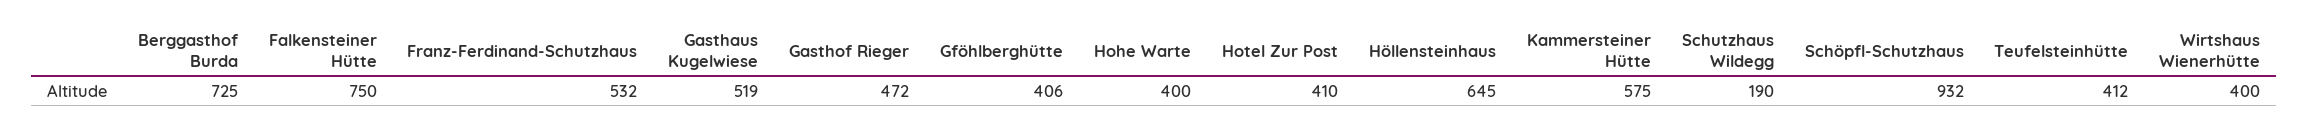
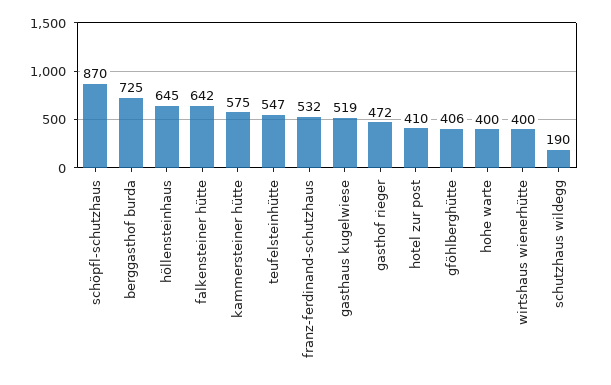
Falkensteiner Hütte: 750 -> 642
Schöpfl-Schutzhaus: 932 -> 870
Teufelsteinhütte: 412 -> 547

